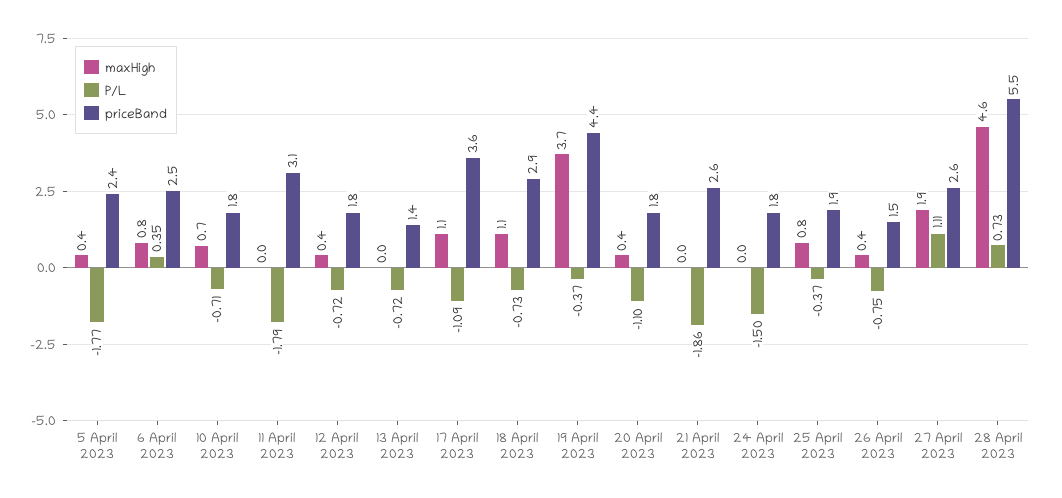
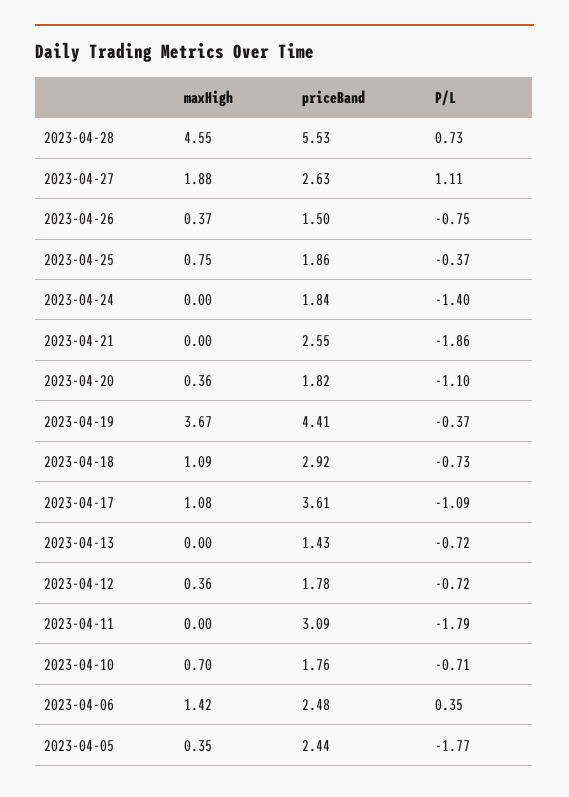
maxHigh, 6 April 2023: 0.8 -> 1.42
P/L, 24 April 2023: -1.5 -> -1.4

